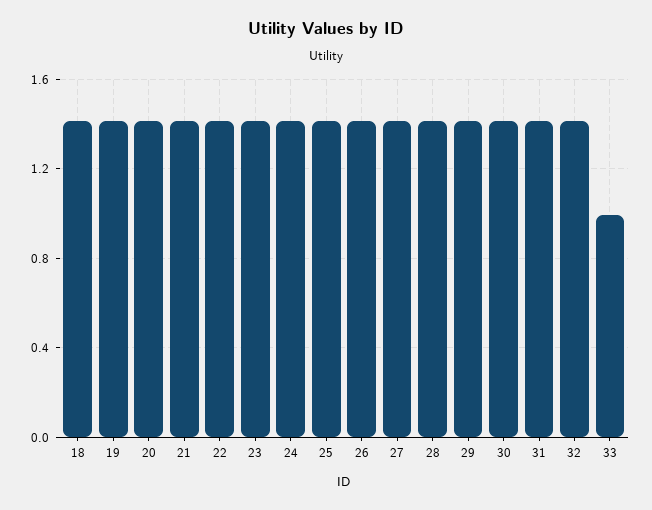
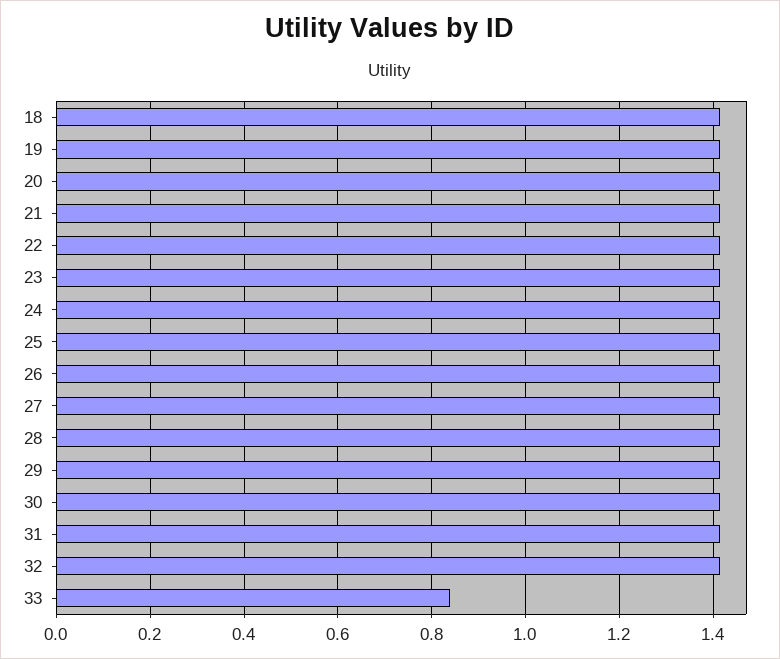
33: 1 -> 0.84

